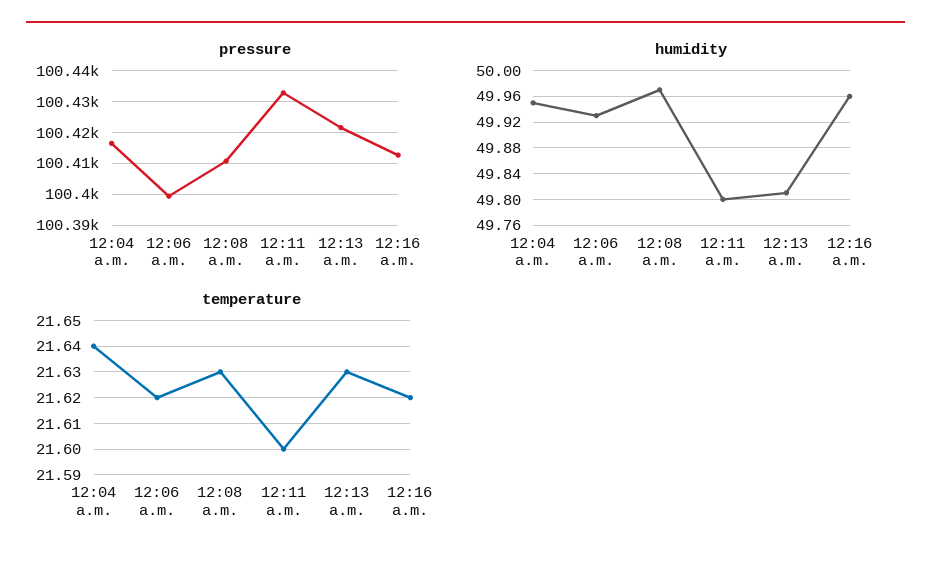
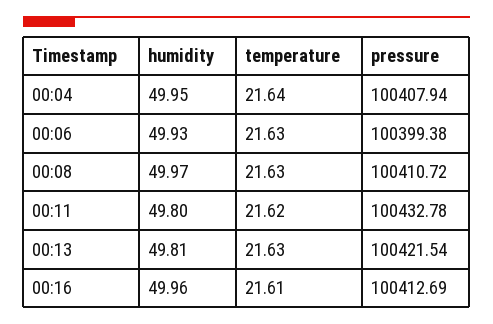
pressure, 12:04 a.m.: 100416 -> 100407.94
temperature, 12:06 a.m.: 21.62 -> 21.63
temperature, 12:11 a.m.: 21.6 -> 21.62
temperature, 12:16 a.m.: 21.62 -> 21.61

